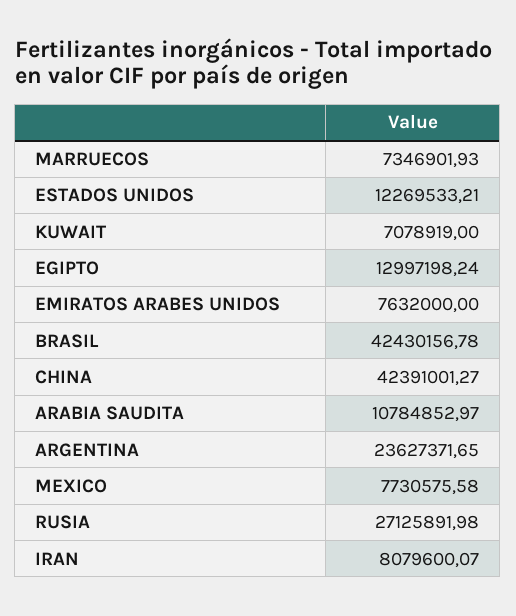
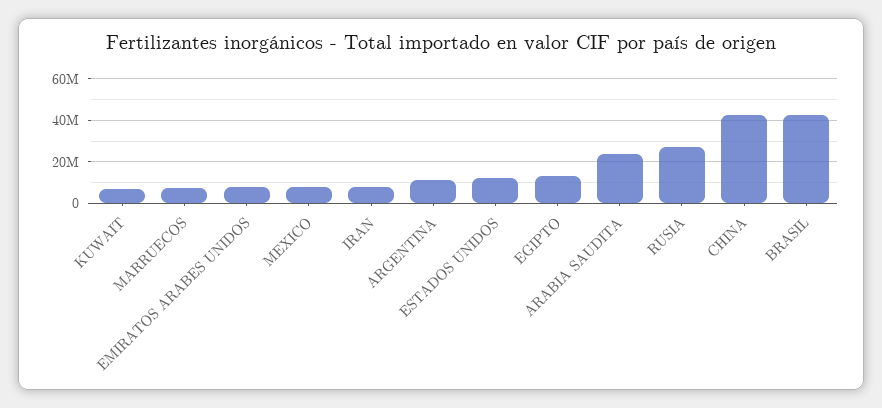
ARABIA SAUDITA: 10784852.97 -> 25000000
ARGENTINA: 23627371.65 -> 10000000

